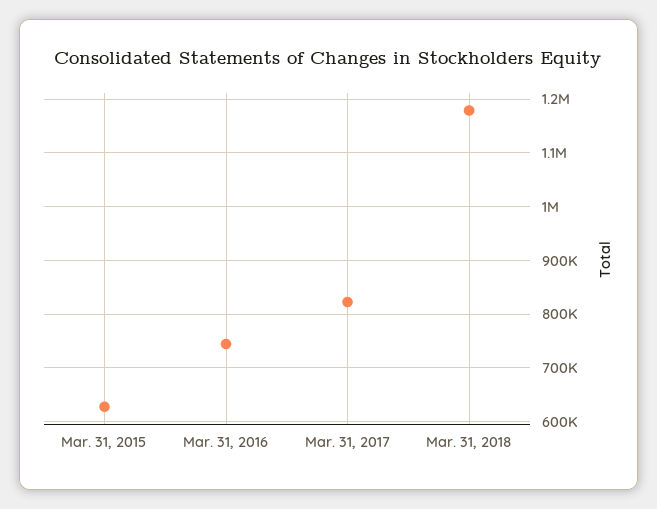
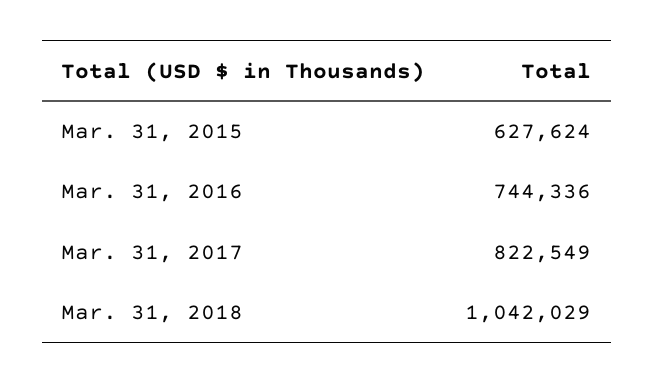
Mar. 31, 2018: 1180000 -> 1042029

